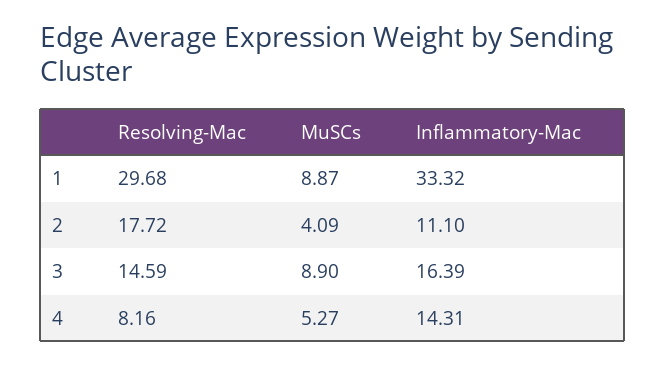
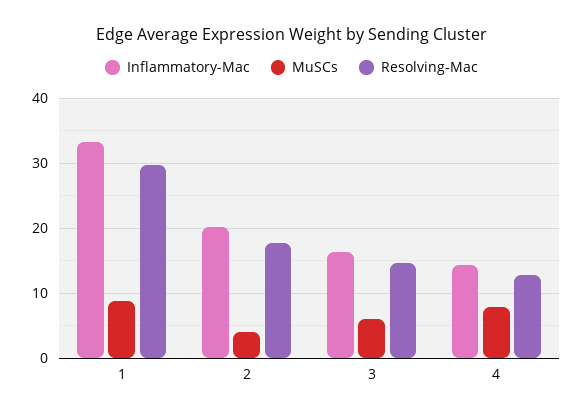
Inflammatory-Mac, 2: 11.1 -> 20
MuSCs, 3: 8.9 -> 6
Resolving-Mac, 4: 8.16 -> 13
MuSCs, 4: 5.27 -> 8

